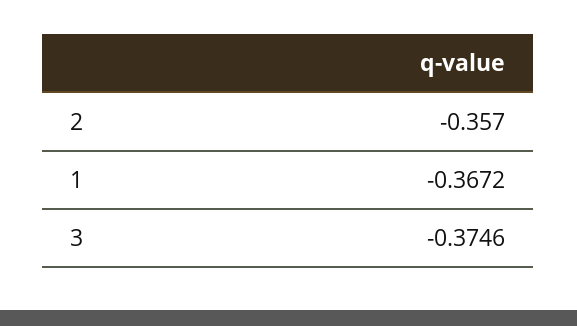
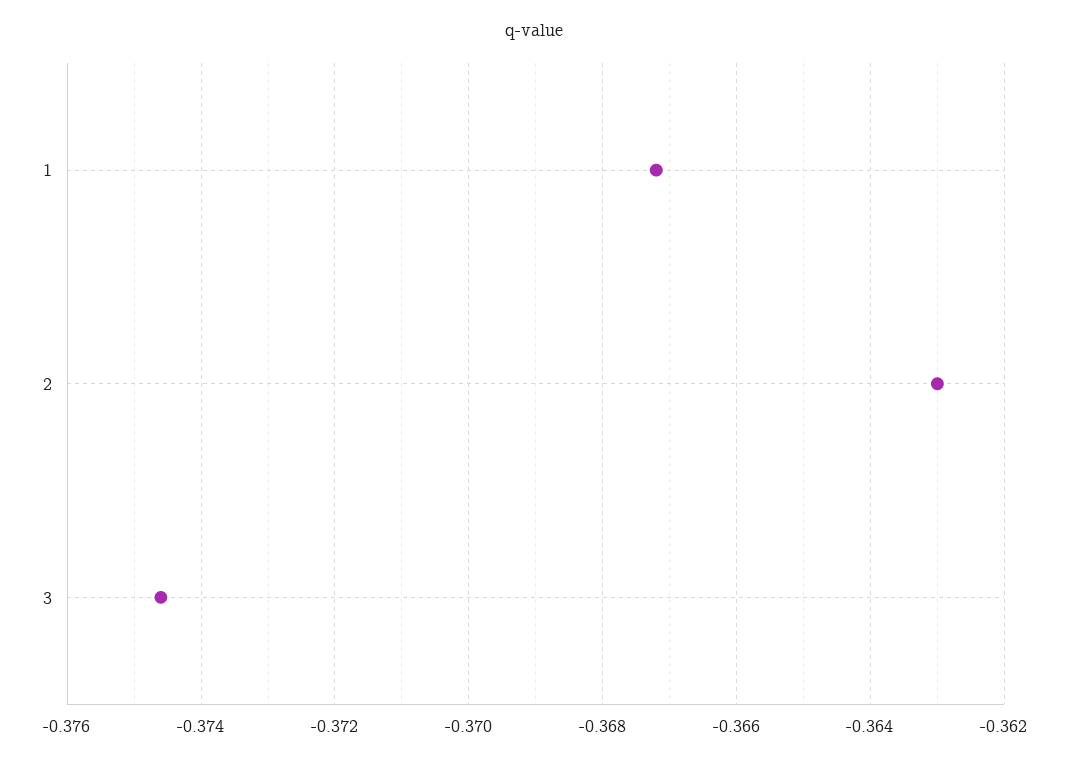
2: -0.357 -> -0.363

